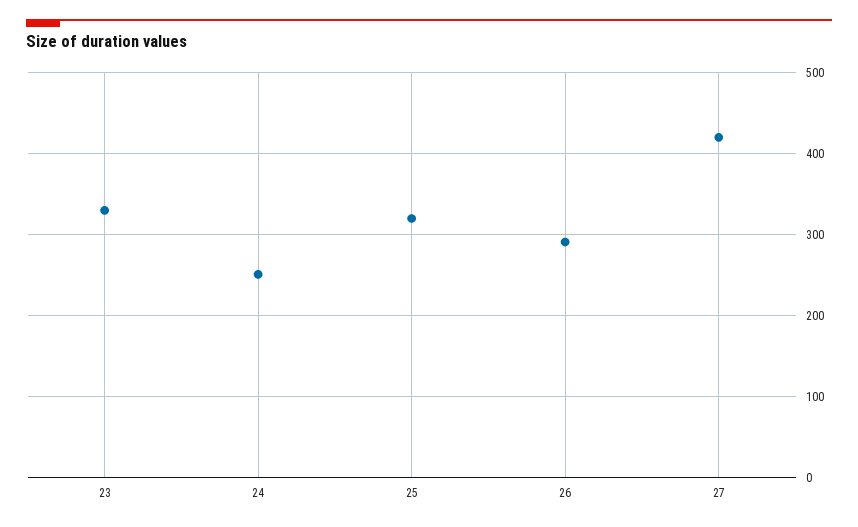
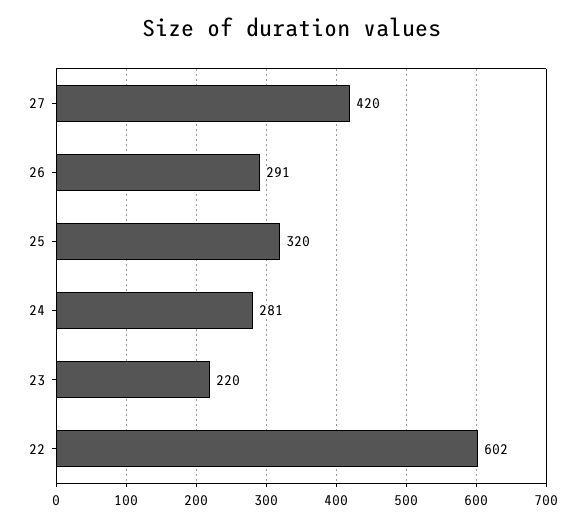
23: 330 -> 220
24: 250 -> 281
22: none -> 602

